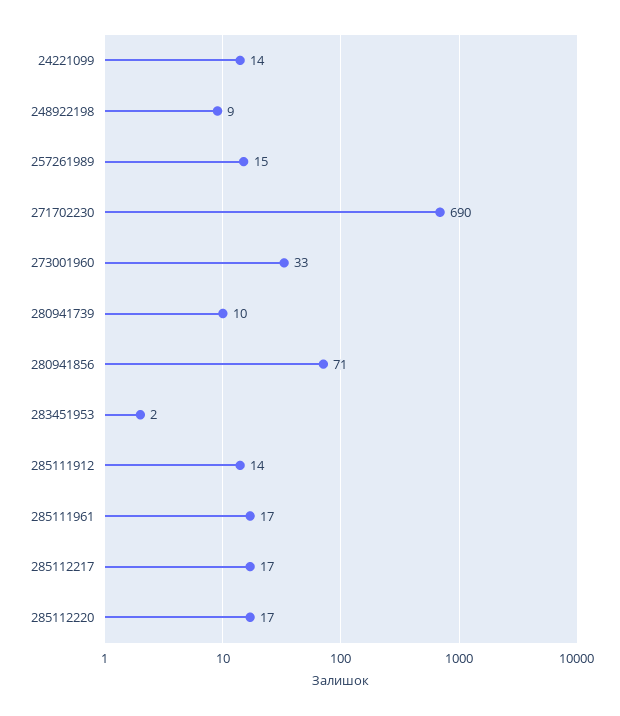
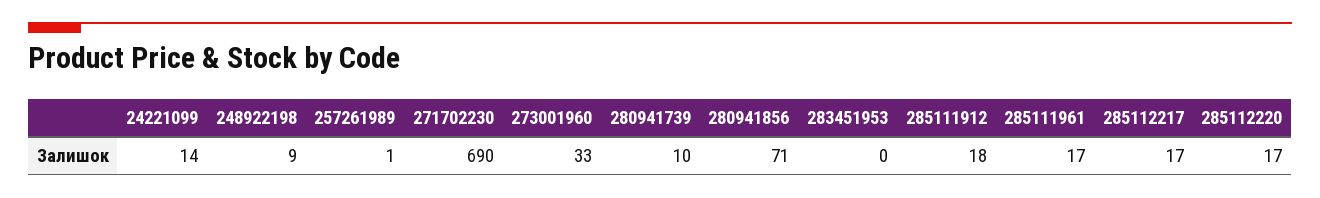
257261989: 15 -> 1
283451953: 2 -> 0
285111912: 14 -> 18

